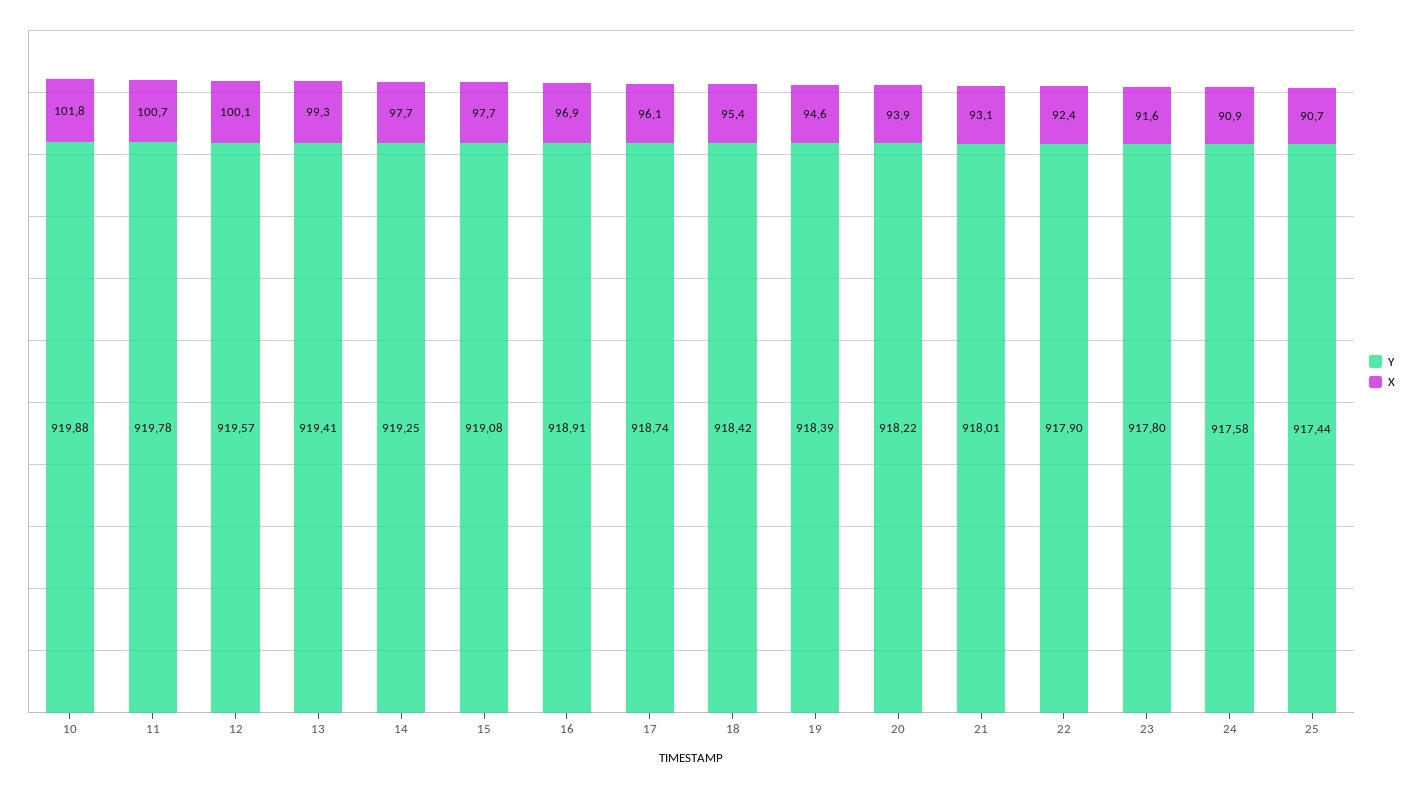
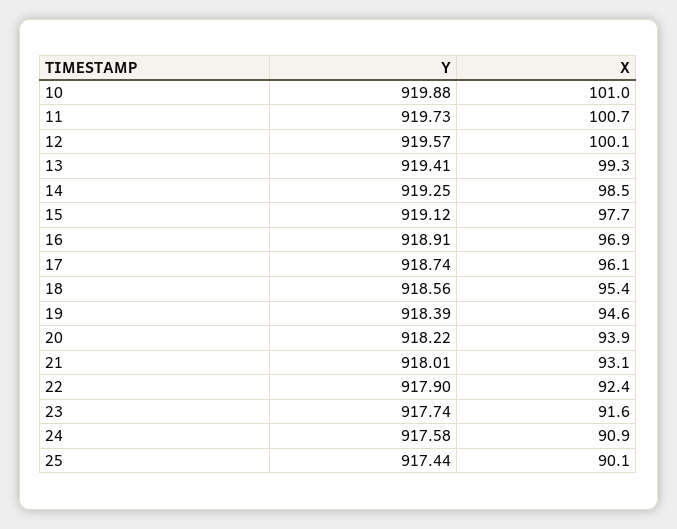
X, 10: 101.8 -> 101
Y, 11: 919.78 -> 919.73
X, 14: 97.7 -> 98.5
Y, 15: 919.08 -> 919.12
Y, 18: 918.42 -> 918.56
Y, 23: 917.8 -> 917.74
X, 25: 90.7 -> 90.1

